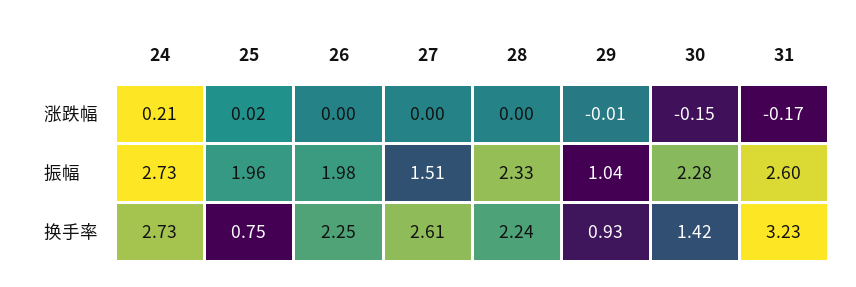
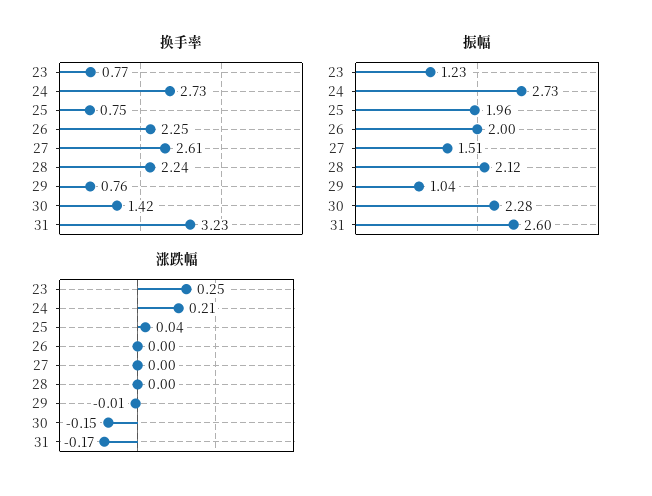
涨跌幅, 25: 0.02 -> 0.04
振幅, 26: 1.98 -> 2
振幅, 28: 2.33 -> 2.12
换手率, 29: 0.93 -> 0.76
换手率, 23: none -> 0.77
振幅, 23: none -> 1.23
涨跌幅, 23: none -> 0.25

